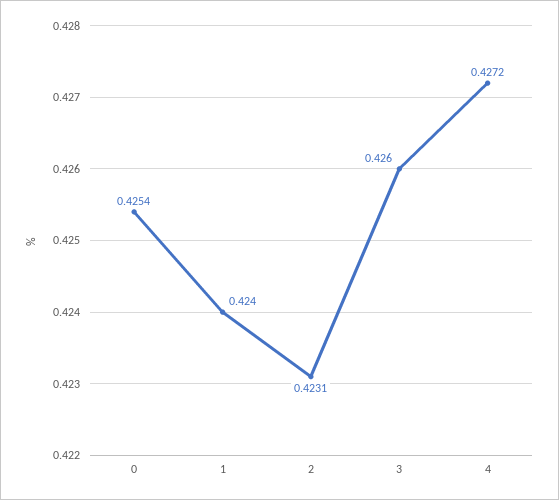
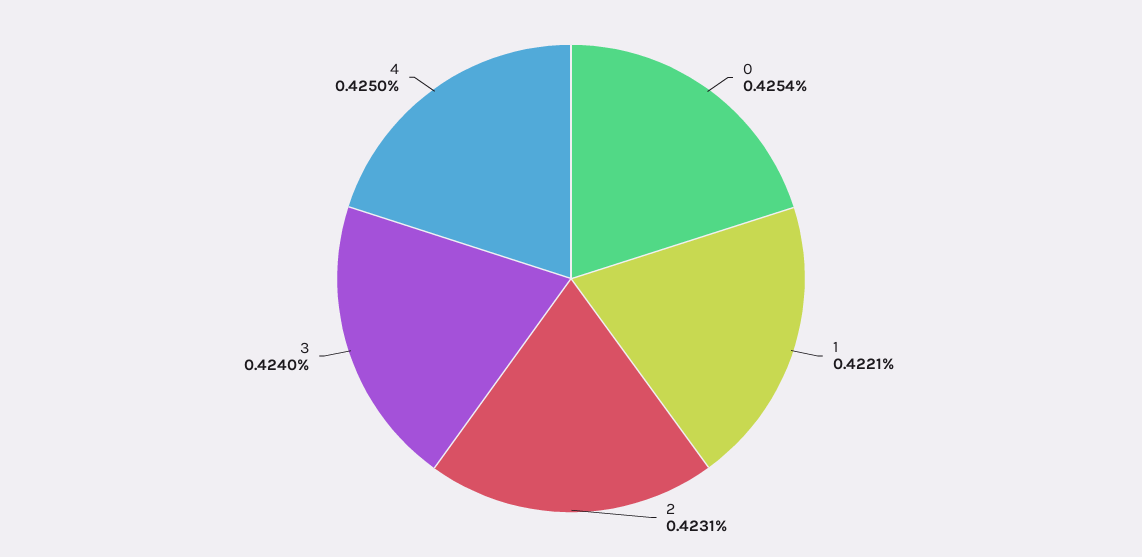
1: 0.424 -> 0.4221
3: 0.426 -> 0.424
4: 0.4272 -> 0.425

